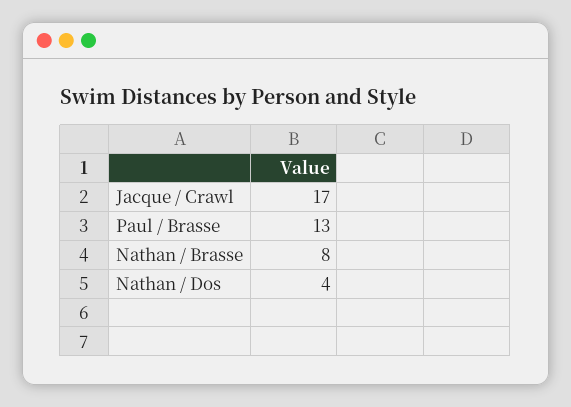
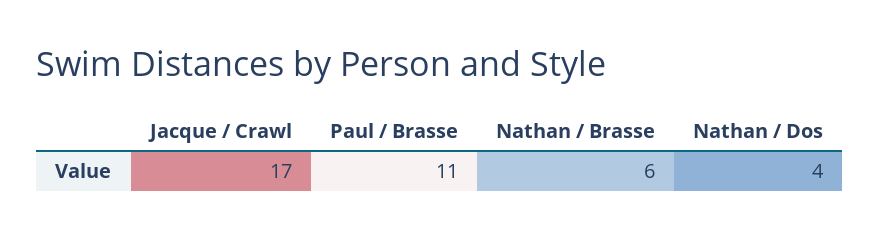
Paul / Brasse: 13 -> 11
Nathan / Brasse: 8 -> 6

